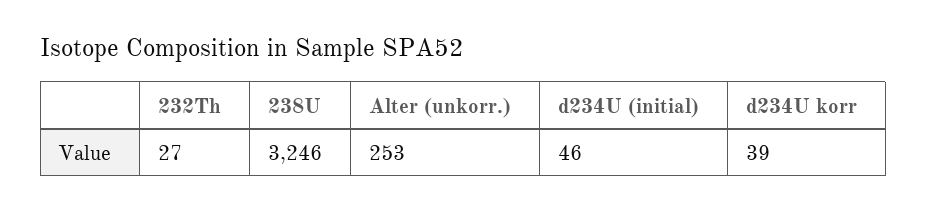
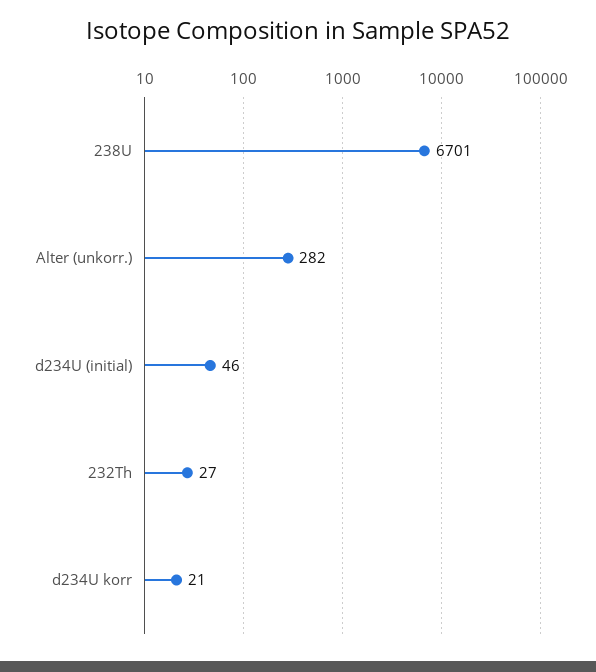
238U: 3246 -> 6701
Alter (unkorr.): 253 -> 282
d234U korr: 39 -> 21

